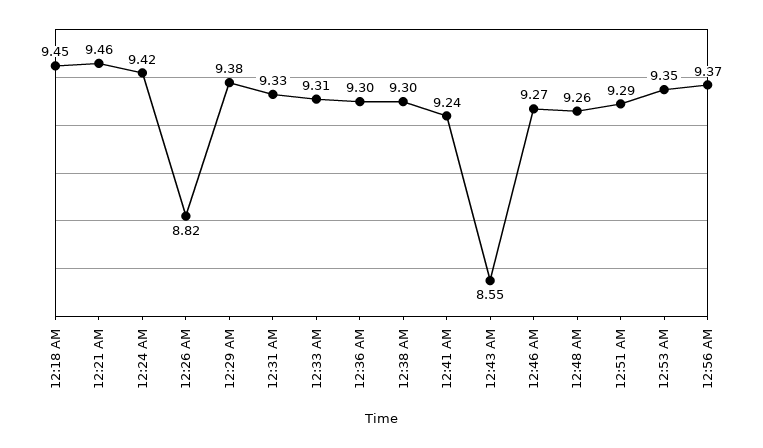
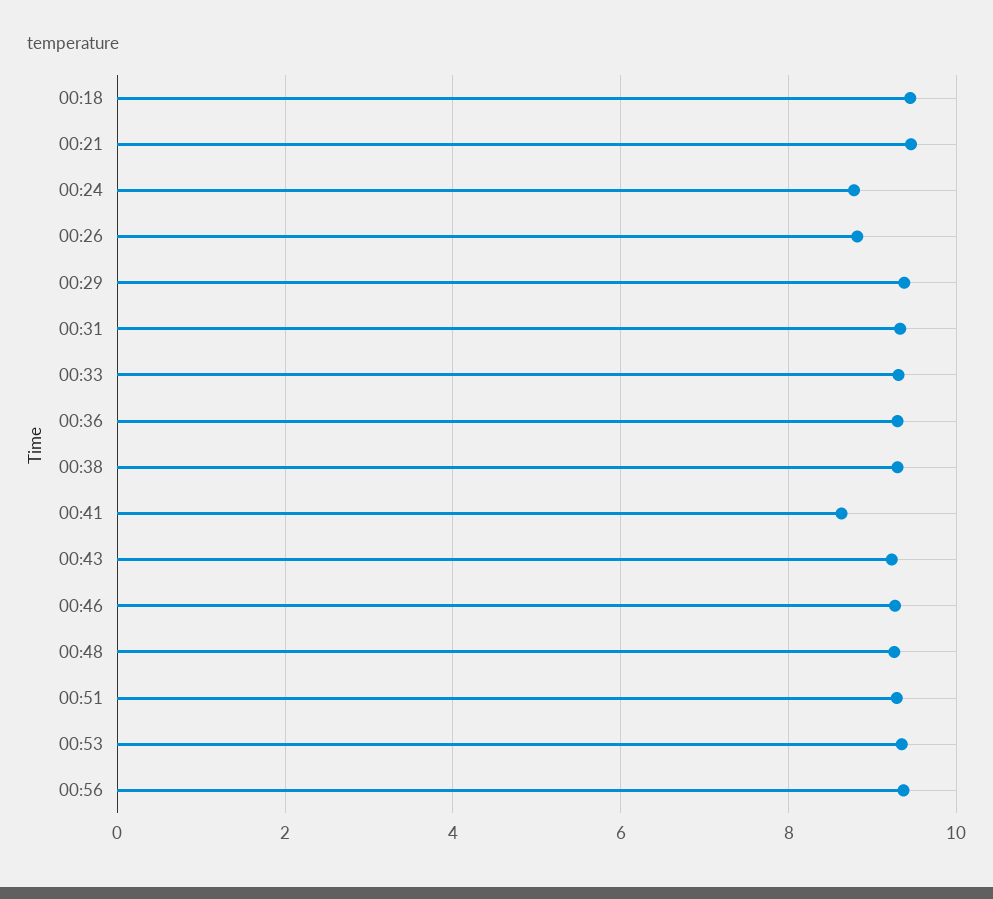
12:24 AM: 9.42 -> 8.8
12:41 AM: 9.24 -> 8.6
12:43 AM: 8.55 -> 9.2

